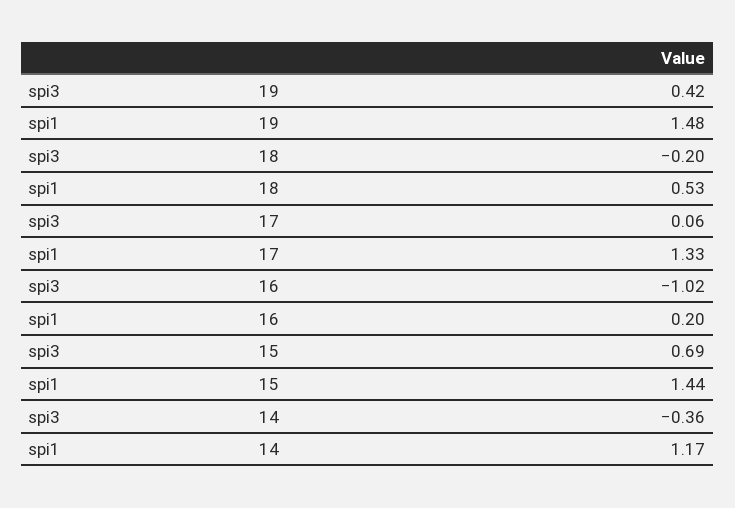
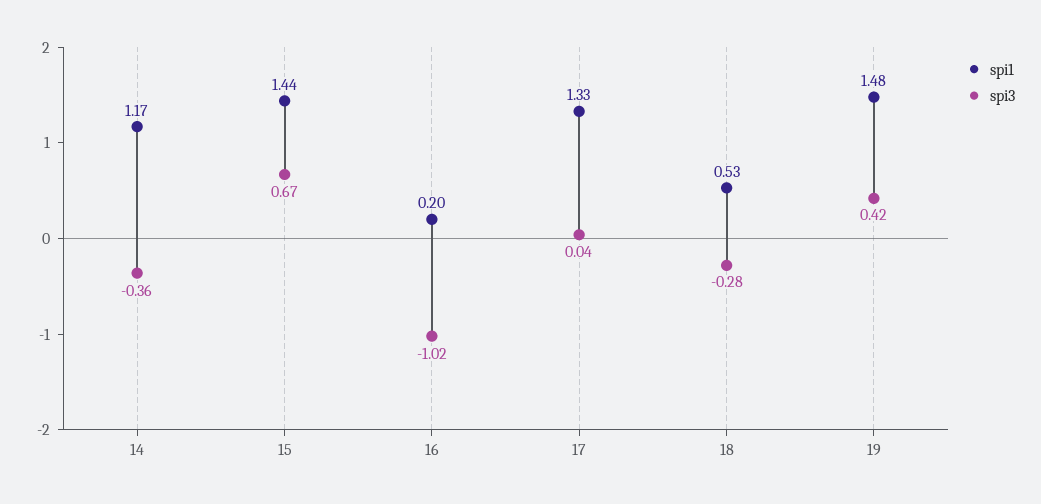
spi3, 18: -0.2 -> -0.28
spi3, 17: 0.06 -> 0.04
spi3, 15: 0.69 -> 0.67

